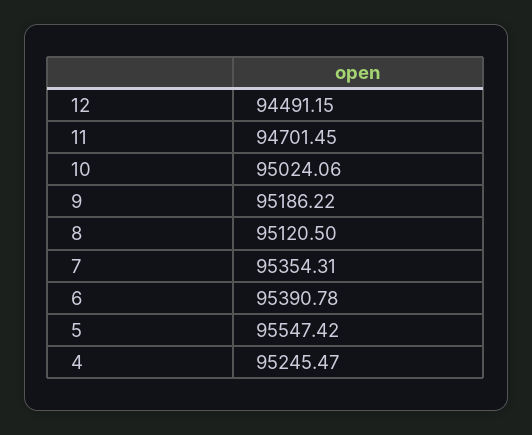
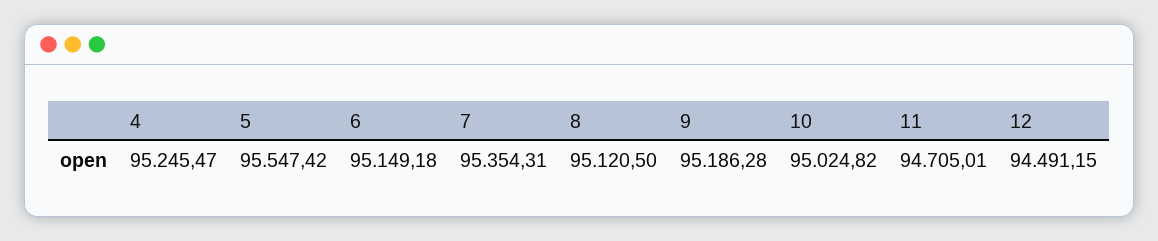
11: 94701.45 -> 94705.01
10: 95024.06 -> 95024.82
9: 95186.22 -> 95186.28
6: 95390.78 -> 95149.18

